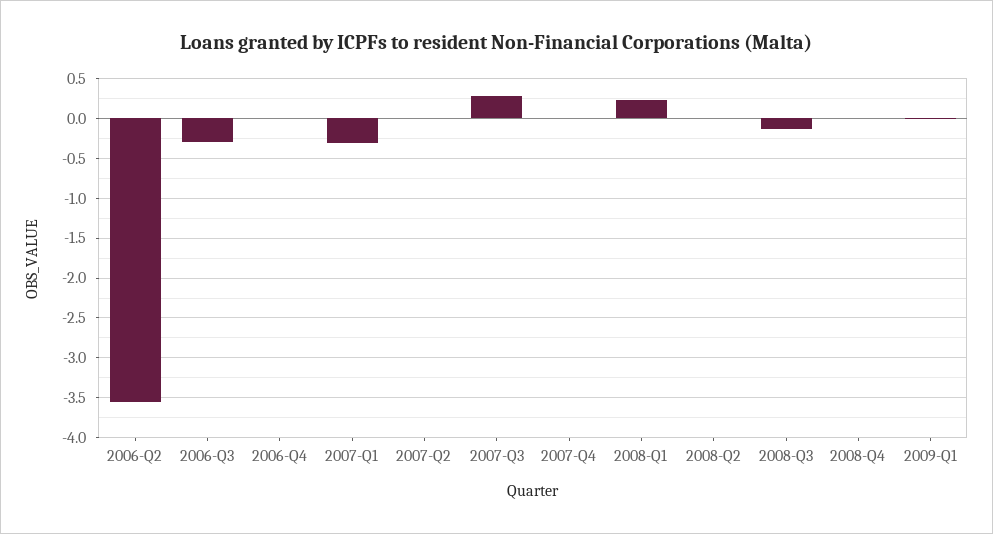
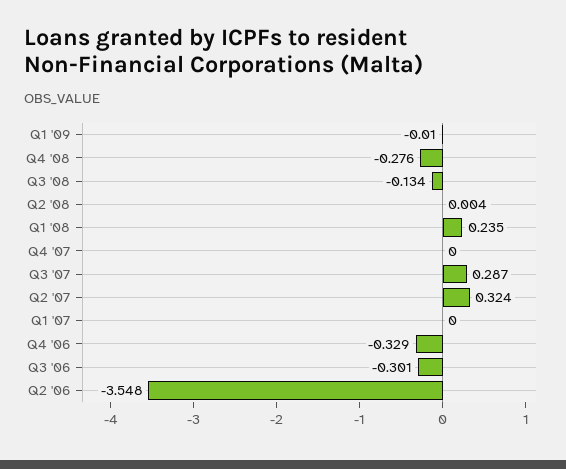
2006-Q4: 0 -> -0.329
2007-Q1: -0.3 -> 0
2007-Q2: 0 -> 0.324
2008-Q4: 0 -> -0.276

